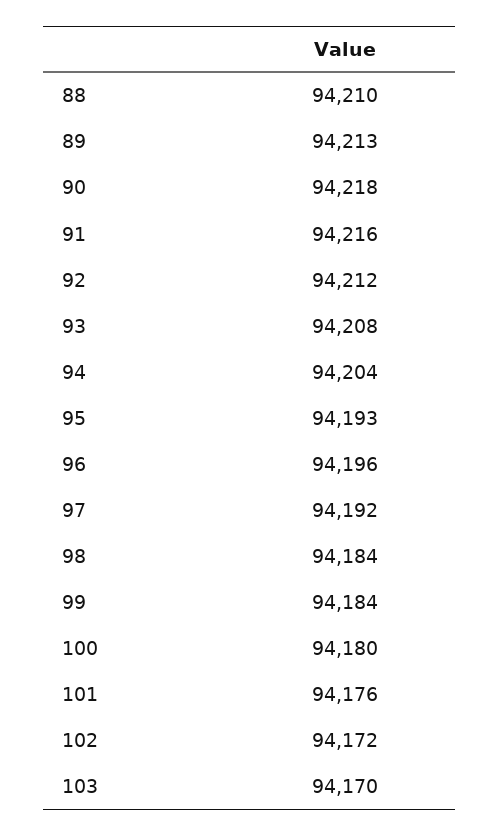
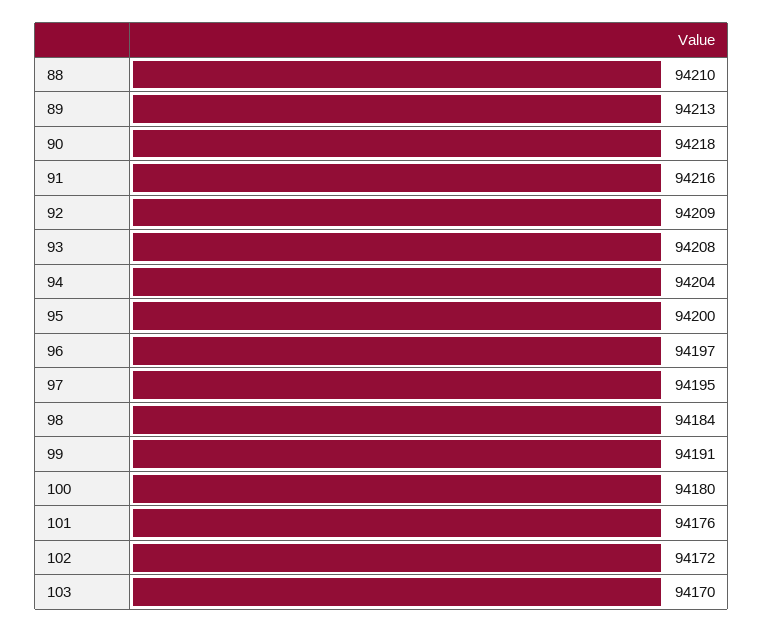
92: 94212 -> 94209
95: 94193 -> 94200
96: 94196 -> 94197
97: 94192 -> 94195
99: 94184 -> 94191

